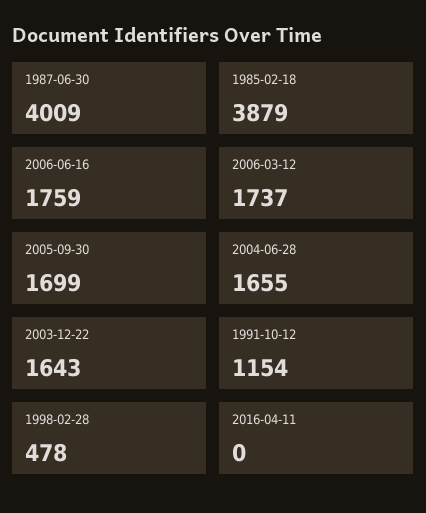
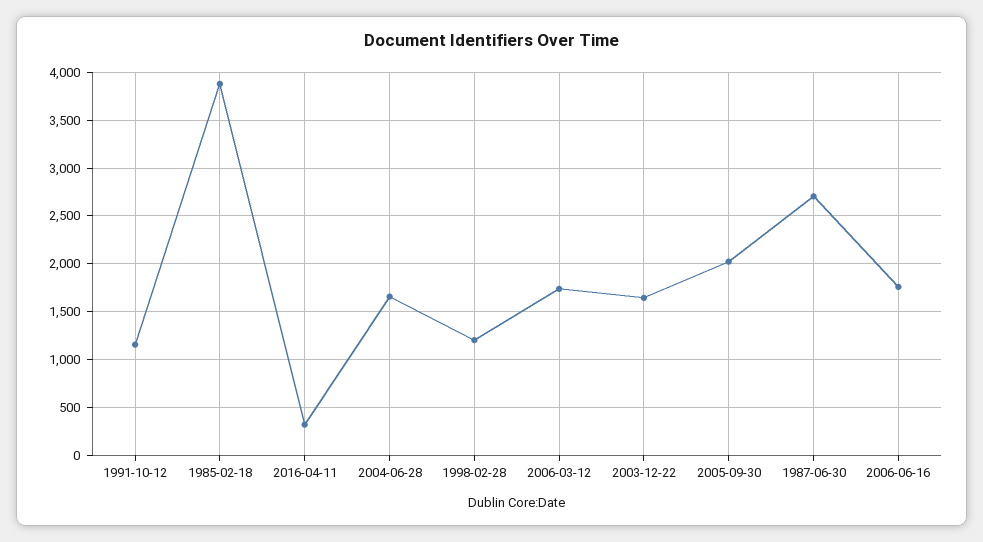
1987-06-30: 4009 -> 2700
2005-09-30: 1699 -> 2000
1998-02-28: 478 -> 1200
2016-04-11: 0 -> 300

